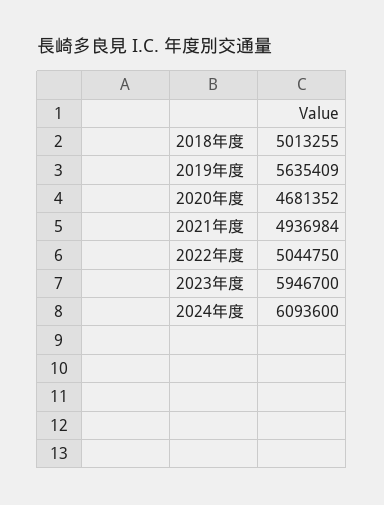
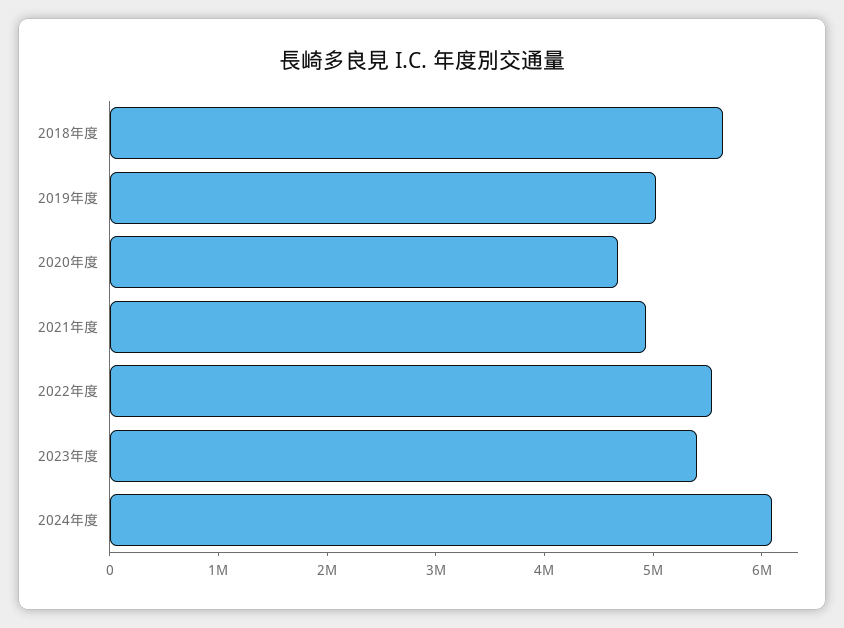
2018年度: 5013255 -> 5600000
2019年度: 5635409 -> 5000000
2022年度: 5044750 -> 5600000
2023年度: 5946700 -> 5400000

